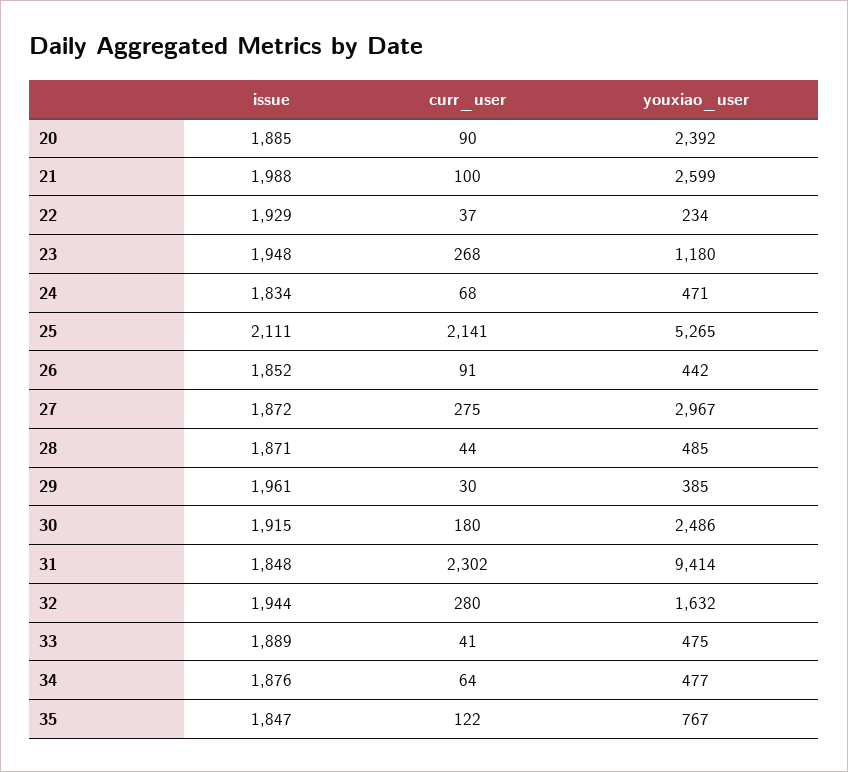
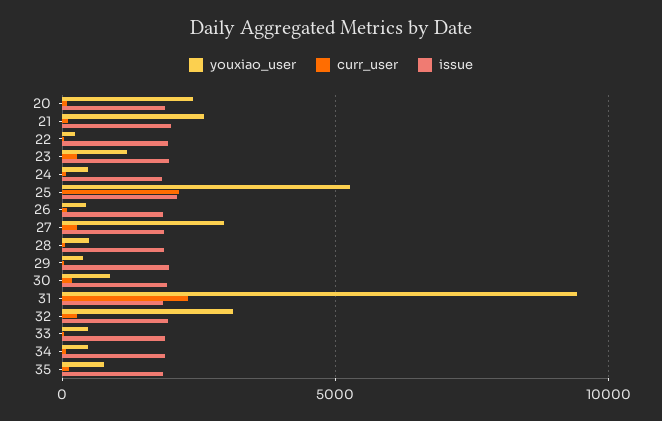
youxiao_user, 30: 2486 -> 1000
youxiao_user, 32: 1632 -> 3000

